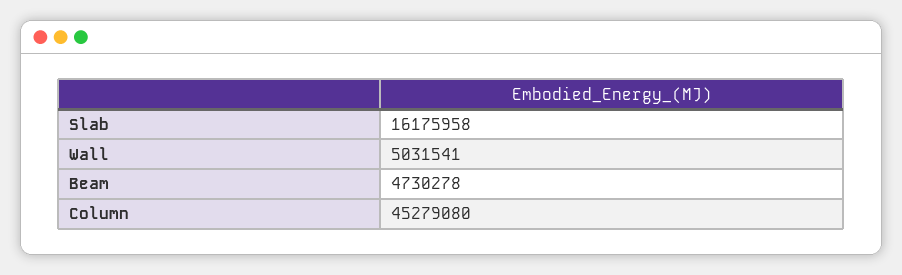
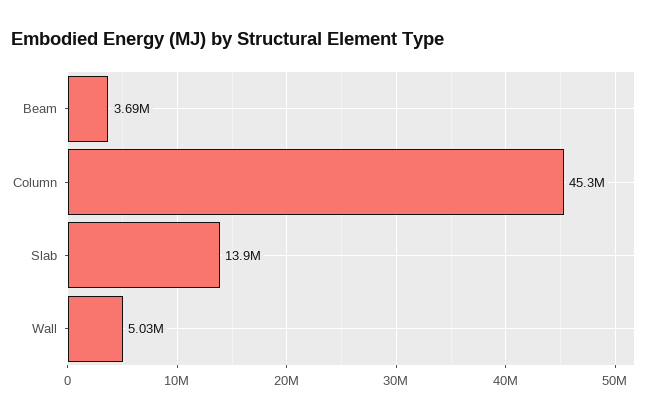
Slab: 16175958 -> 13900000
Beam: 4730278 -> 3690000

